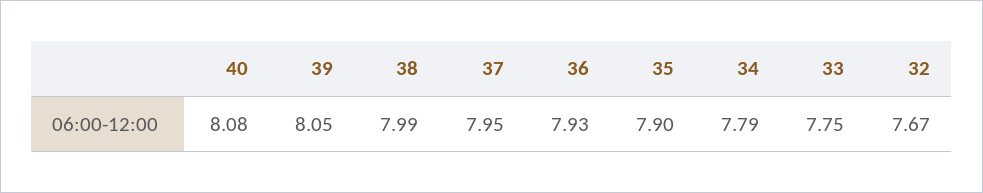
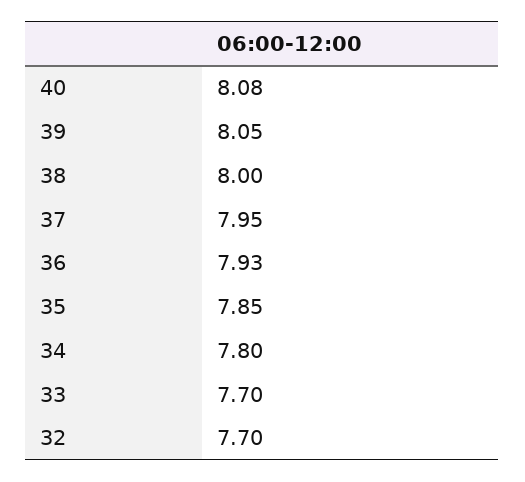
38: 7.99 -> 8
35: 7.9 -> 7.85
34: 7.79 -> 7.8
33: 7.75 -> 7.7
32: 7.67 -> 7.7

